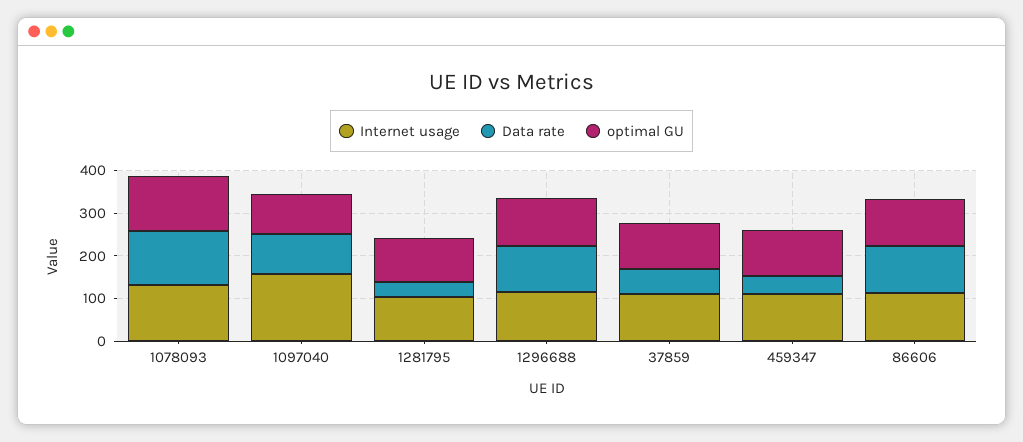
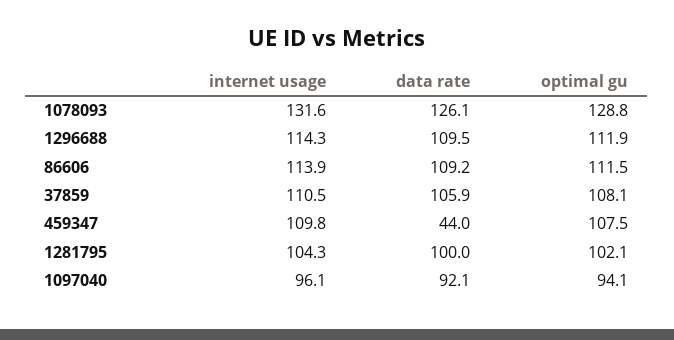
Internet usage, 1097040: 160 -> 96.1
Data rate, 1281795: 40 -> 100
Data rate, 37859: 60 -> 105.9

